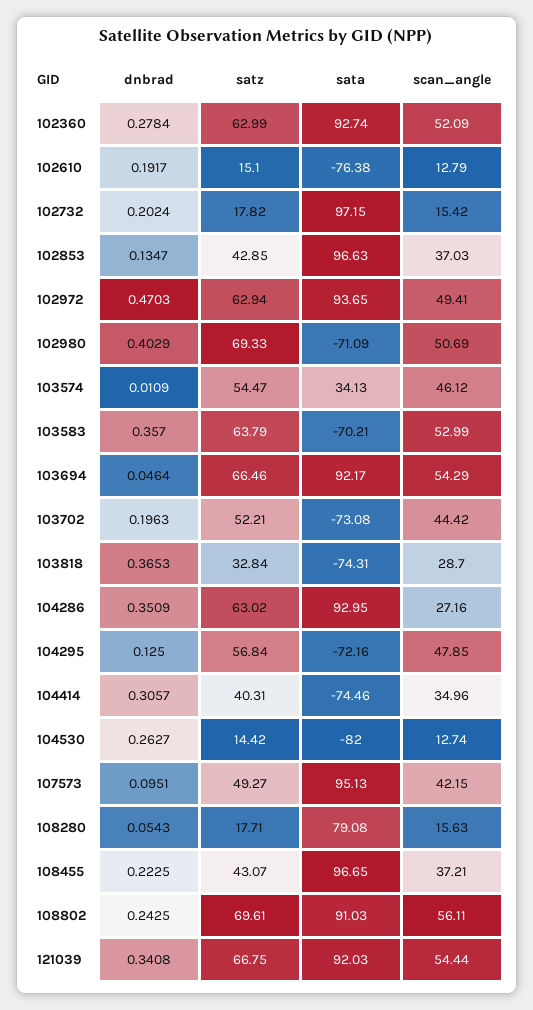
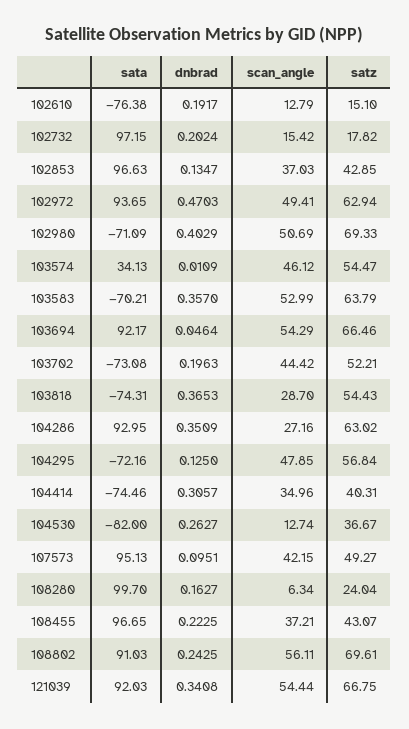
dnbrad, 102360: 0.2784 -> none
satz, 102360: 62.99 -> none
sata, 102360: 92.74 -> none
scan_angle, 102360: 52.09 -> none
satz, 103818: 32.84 -> 54.43
satz, 104530: 14.42 -> 36.67
dnbrad, 108280: 0.0543 -> 0.1627
satz, 108280: 17.71 -> 24.04
sata, 108280: 79.08 -> 99.7
scan_angle, 108280: 15.63 -> 6.34

